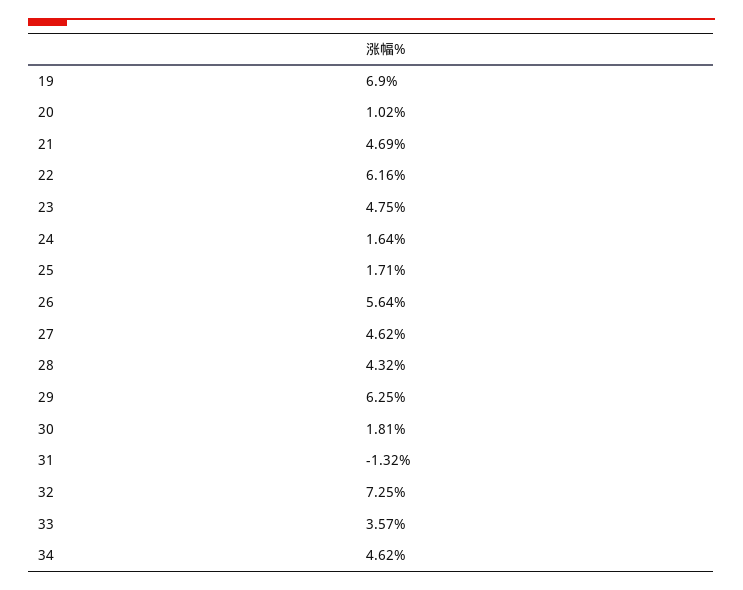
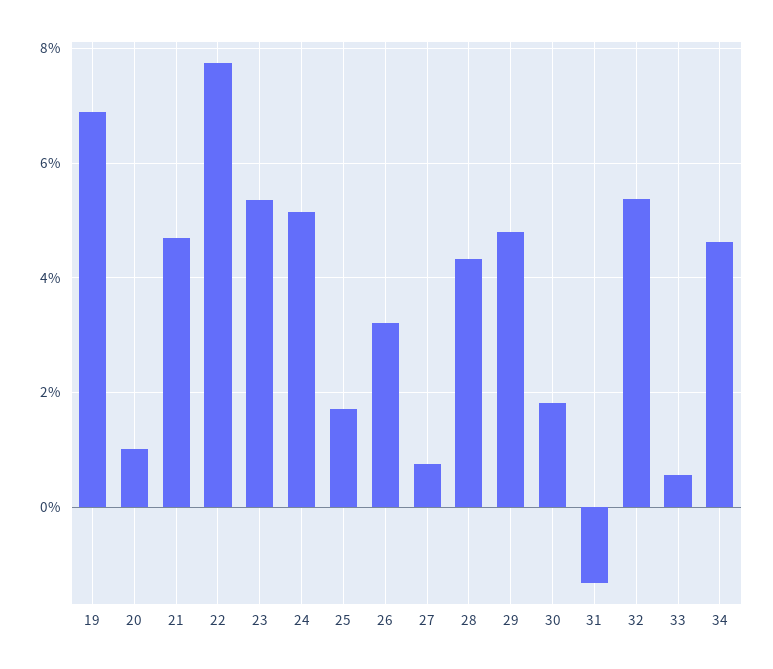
22: 6.16 -> 7.8
23: 4.75 -> 5.4
24: 1.64 -> 5.2
26: 5.64 -> 3.2
27: 4.62 -> 0.8
29: 6.25 -> 4.8
32: 7.25 -> 5.4
33: 3.57 -> 0.6

